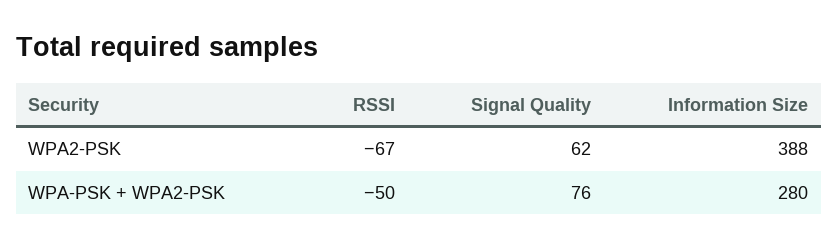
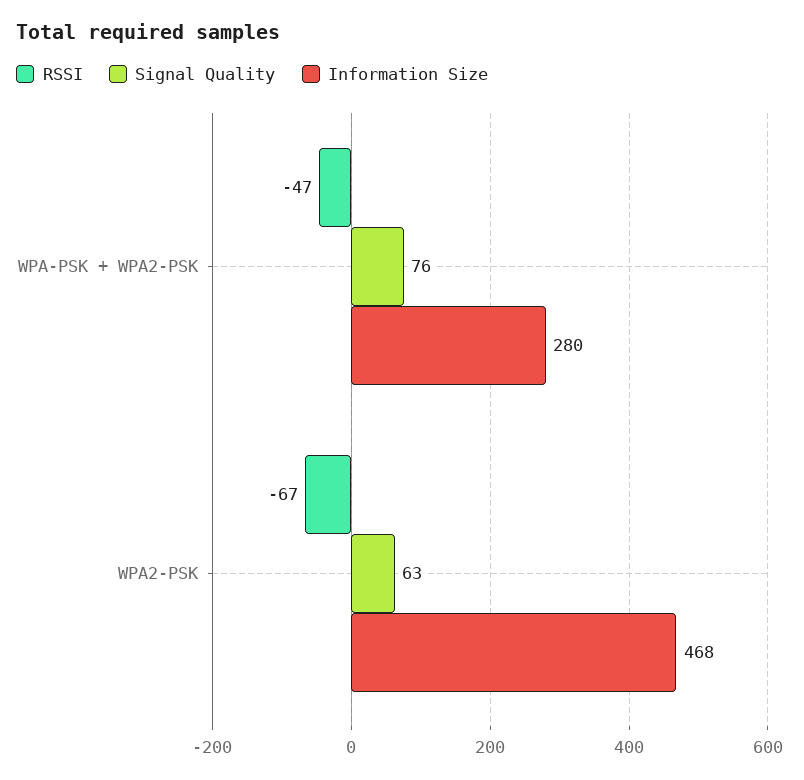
Signal Quality, WPA2-PSK: 62 -> 63
Information Size, WPA2-PSK: 388 -> 468
RSSI, WPA-PSK + WPA2-PSK: -50 -> -47

